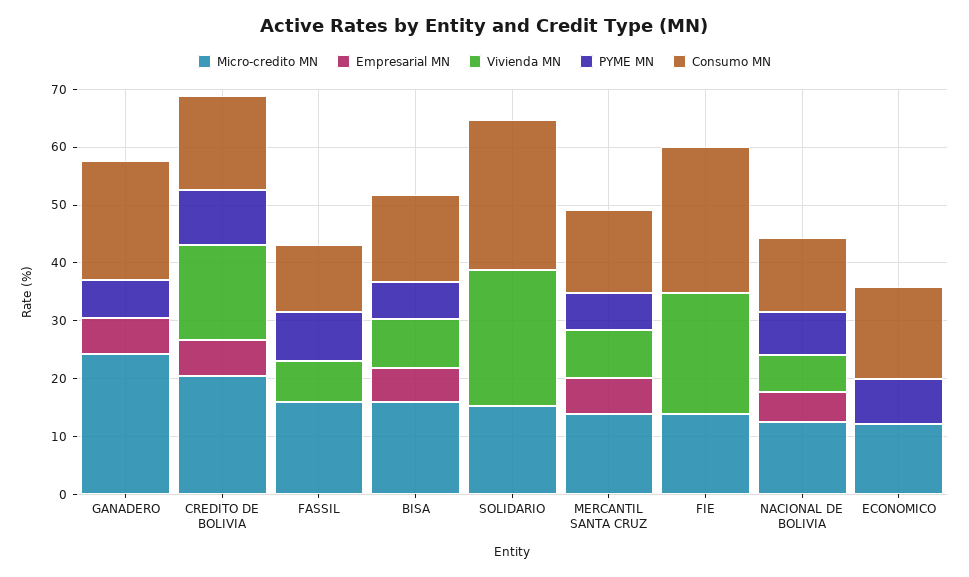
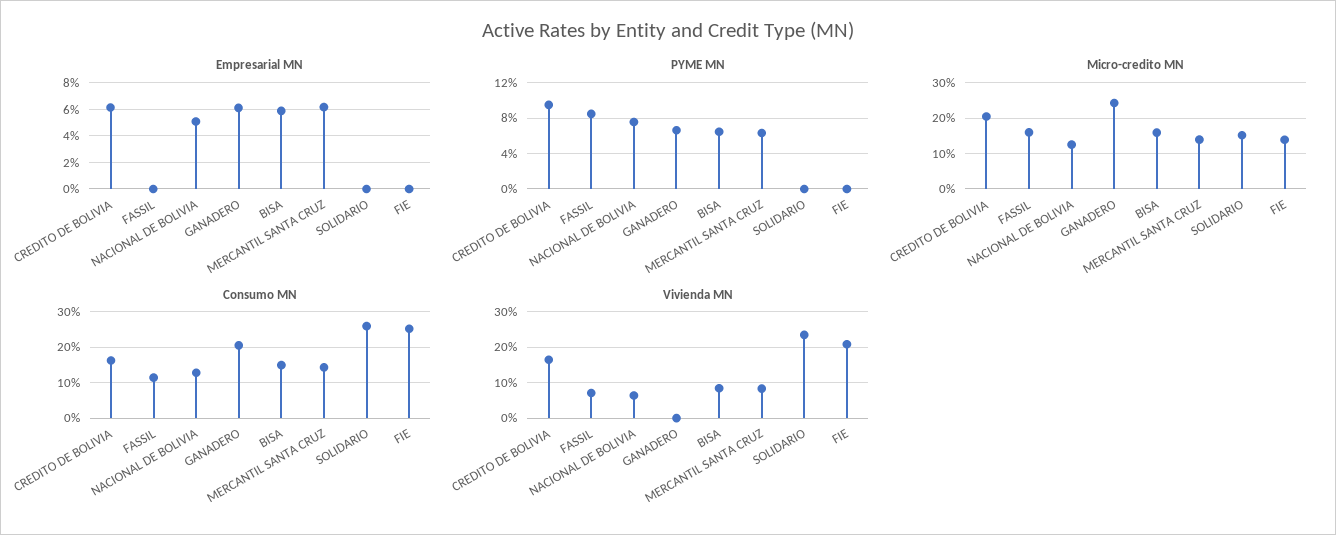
Micro-credito MN, ECONOMICO: 12 -> none
Empresarial MN, ECONOMICO: 0 -> none
Vivienda MN, ECONOMICO: 0 -> none
PYME MN, ECONOMICO: 8 -> none
Consumo MN, ECONOMICO: 16 -> none

